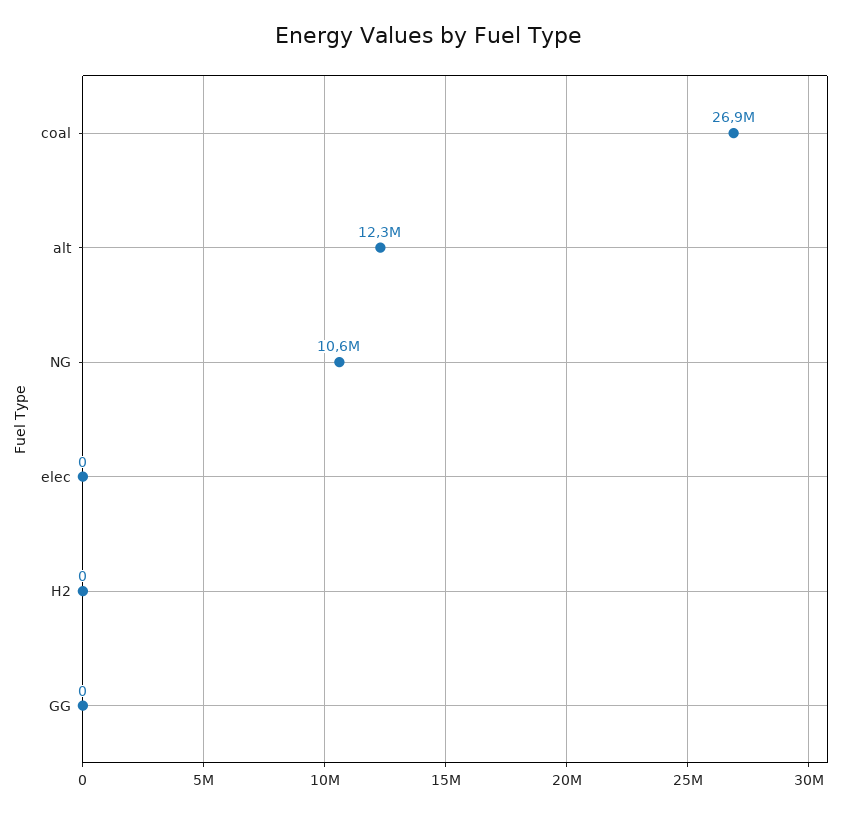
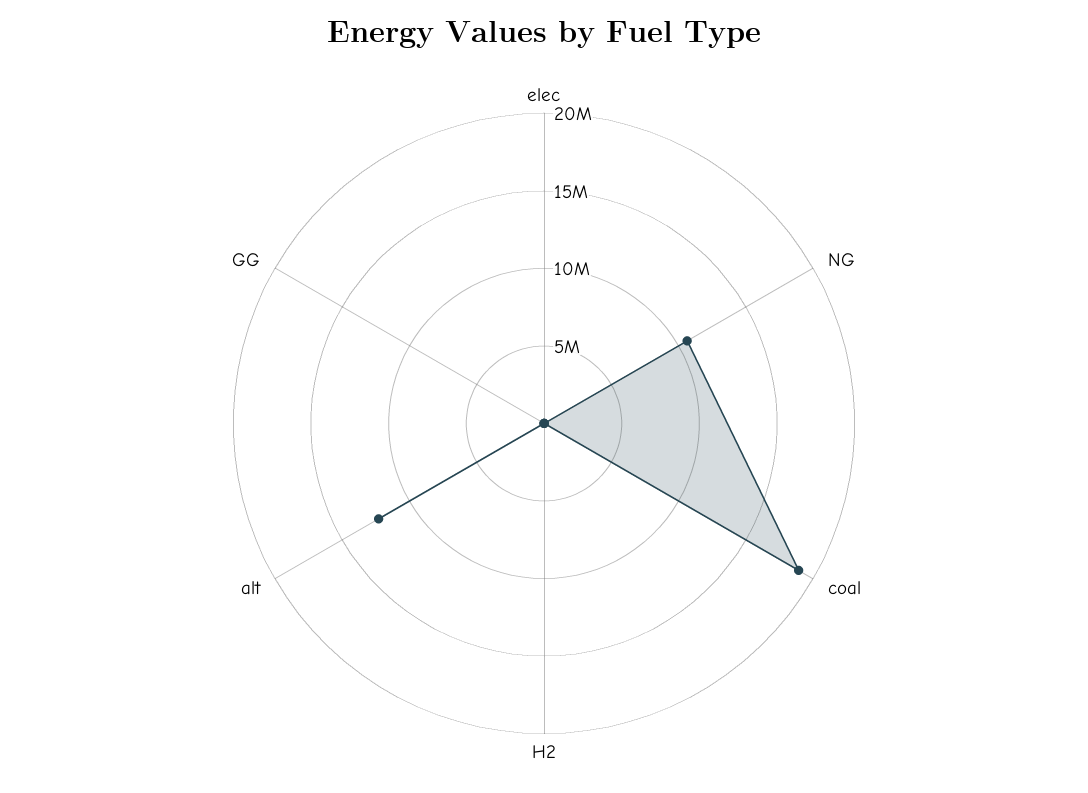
coal: 26900000 -> 19000000

